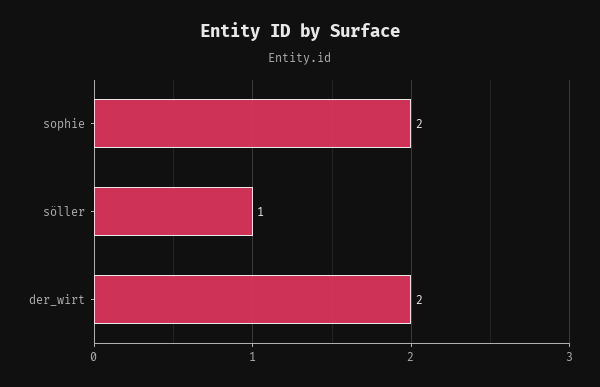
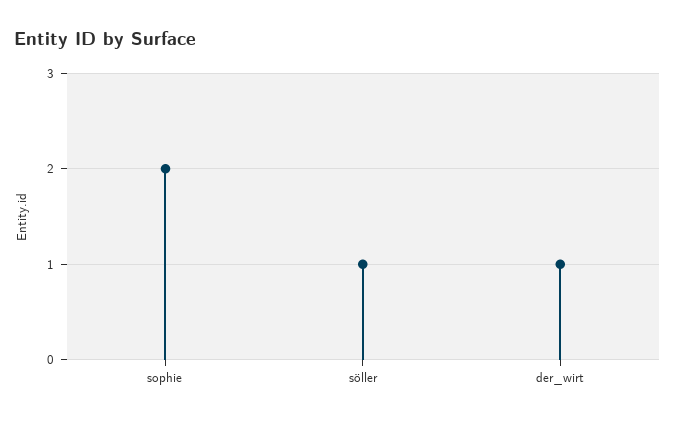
der_wirt: 2 -> 1

